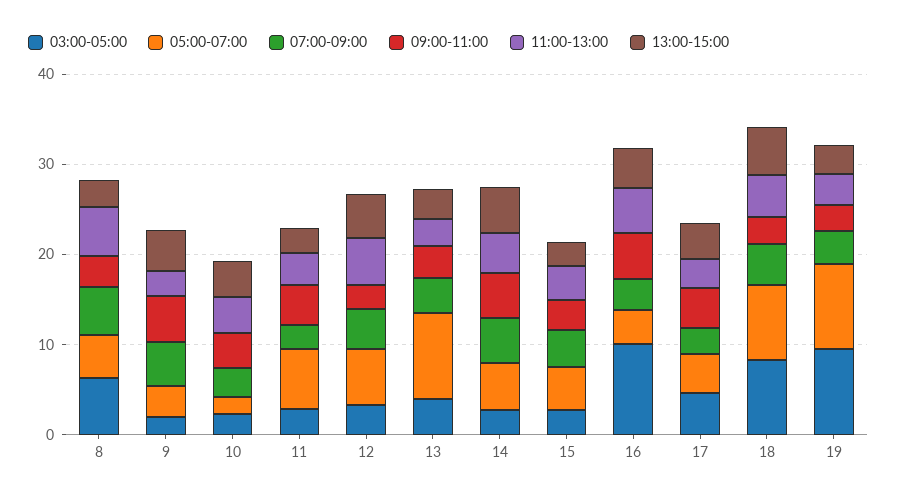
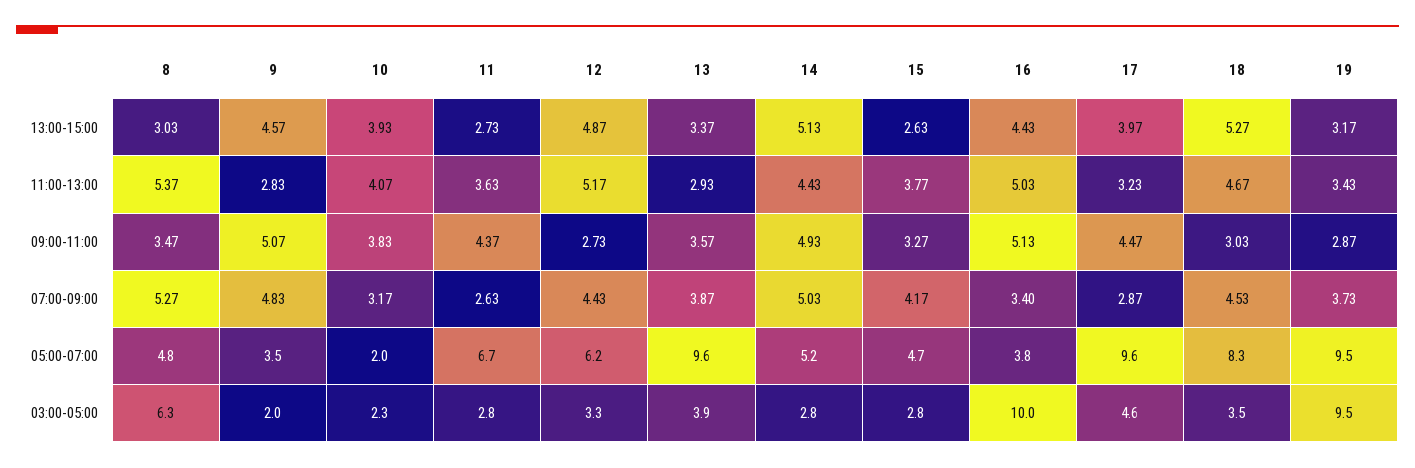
05:00-07:00, 17: 4 -> 9.6
03:00-05:00, 18: 8 -> 3.5

